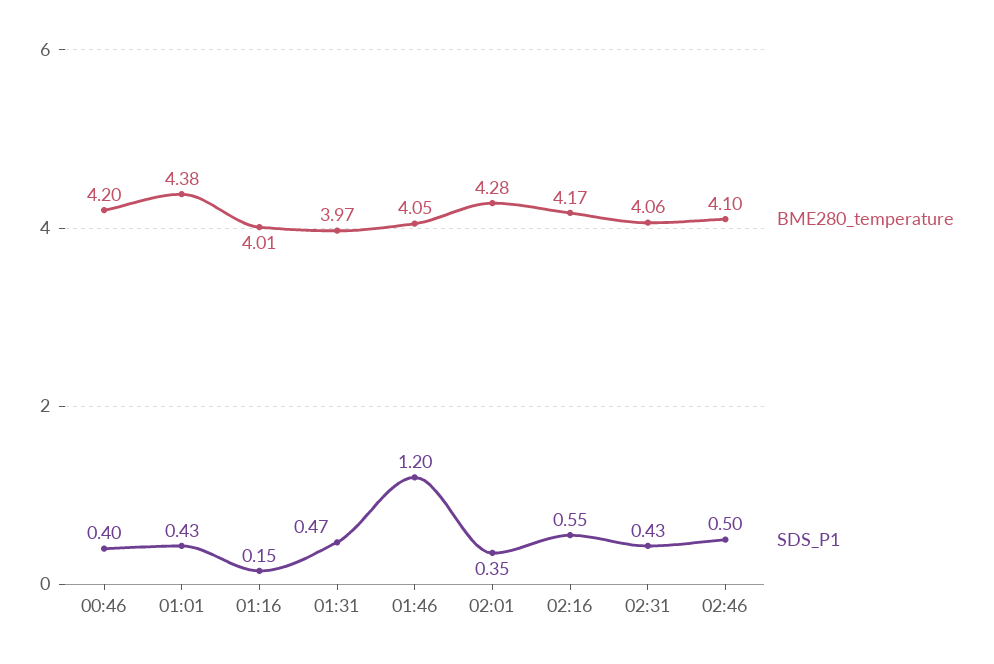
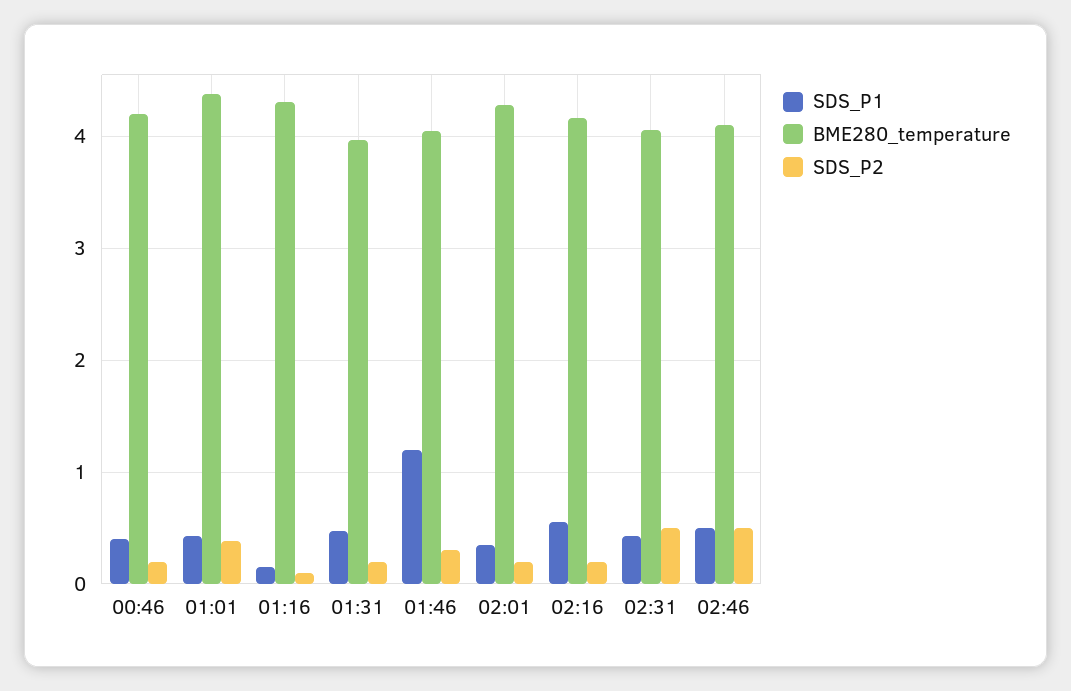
BME280_temperature, 01:16: 4.01 -> 4.3
SDS_P2, 00:46: none -> 0.2
SDS_P2, 01:01: none -> 0.4
SDS_P2, 01:16: none -> 0.1
SDS_P2, 01:31: none -> 0.2
SDS_P2, 01:46: none -> 0.3
SDS_P2, 02:01: none -> 0.2
SDS_P2, 02:16: none -> 0.2
SDS_P2, 02:31: none -> 0.5
SDS_P2, 02:46: none -> 0.5

